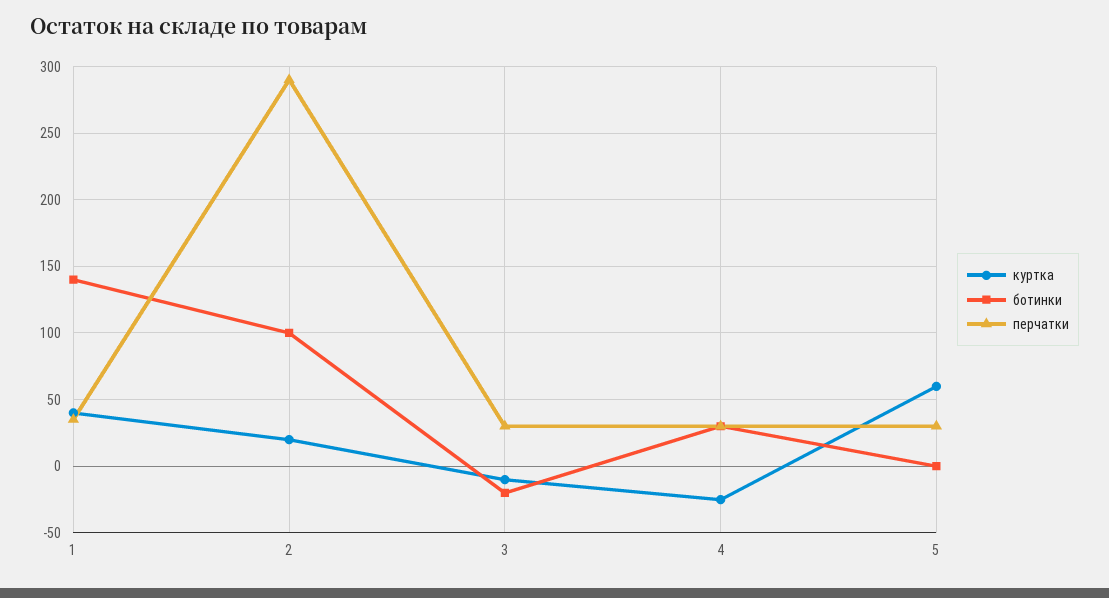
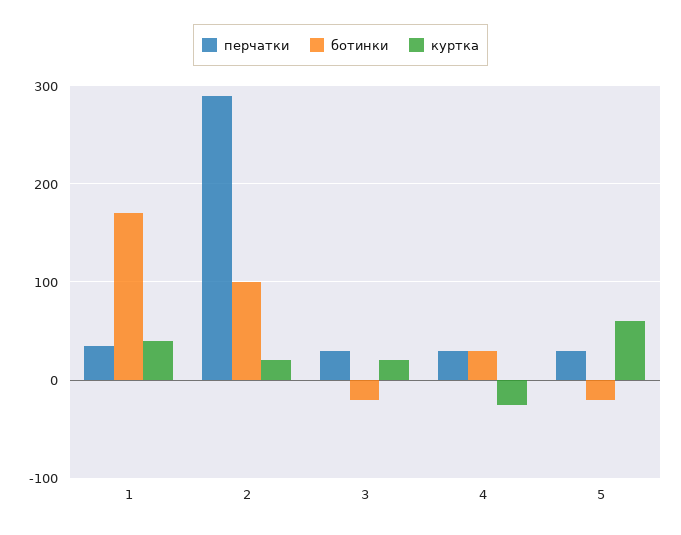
ботинки, 1: 140 -> 170
куртка, 3: -10 -> 20
ботинки, 5: 0 -> -20

